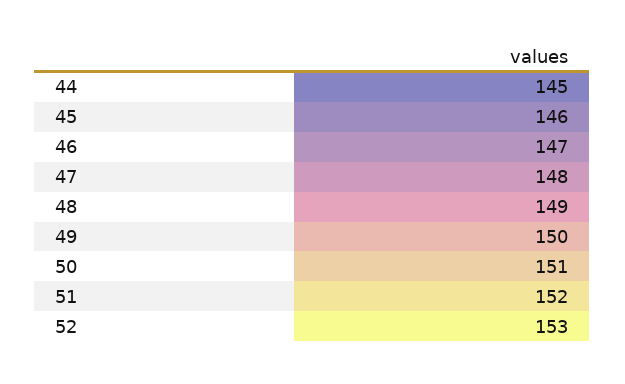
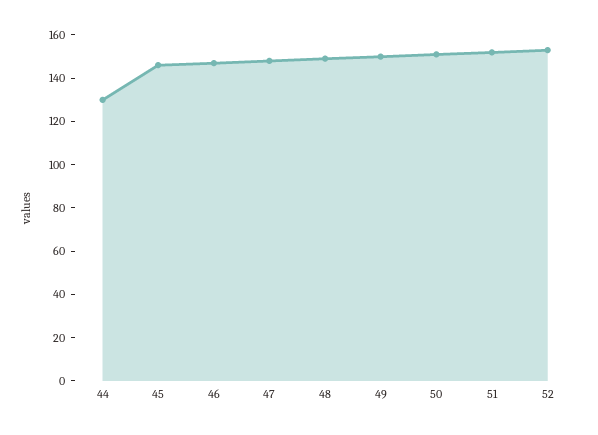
44: 145 -> 130

